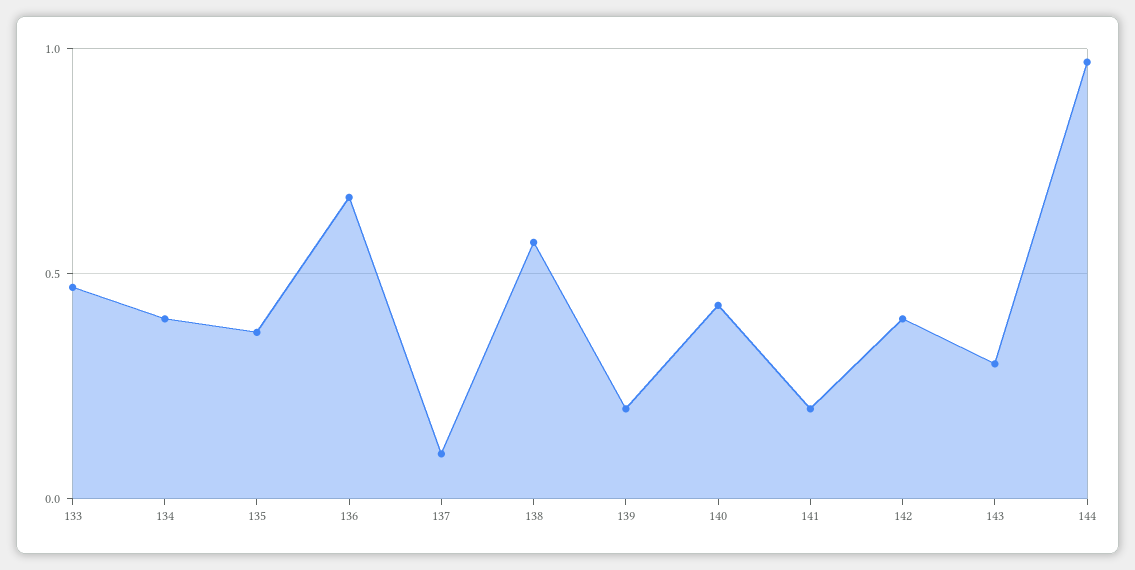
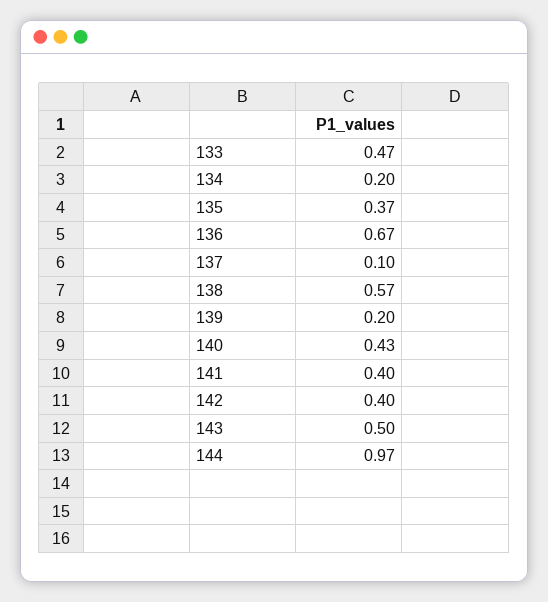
134: 0.4 -> 0.2
141: 0.2 -> 0.4
143: 0.3 -> 0.5

